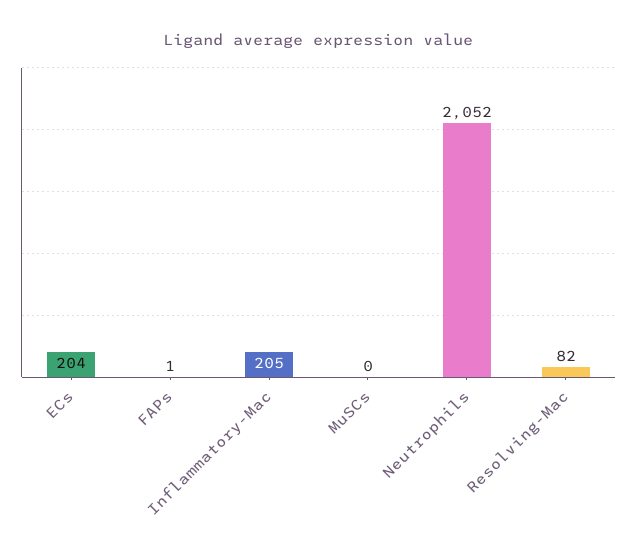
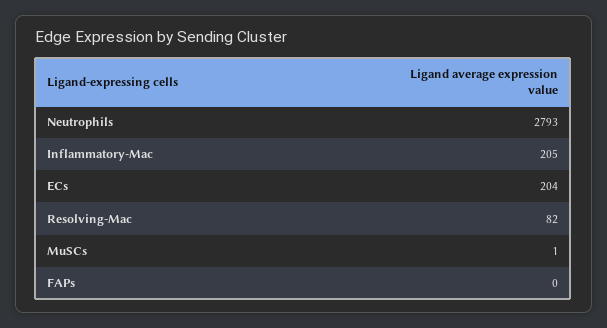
FAPs: 1 -> 0
MuSCs: 0 -> 1
Neutrophils: 2052 -> 2793

